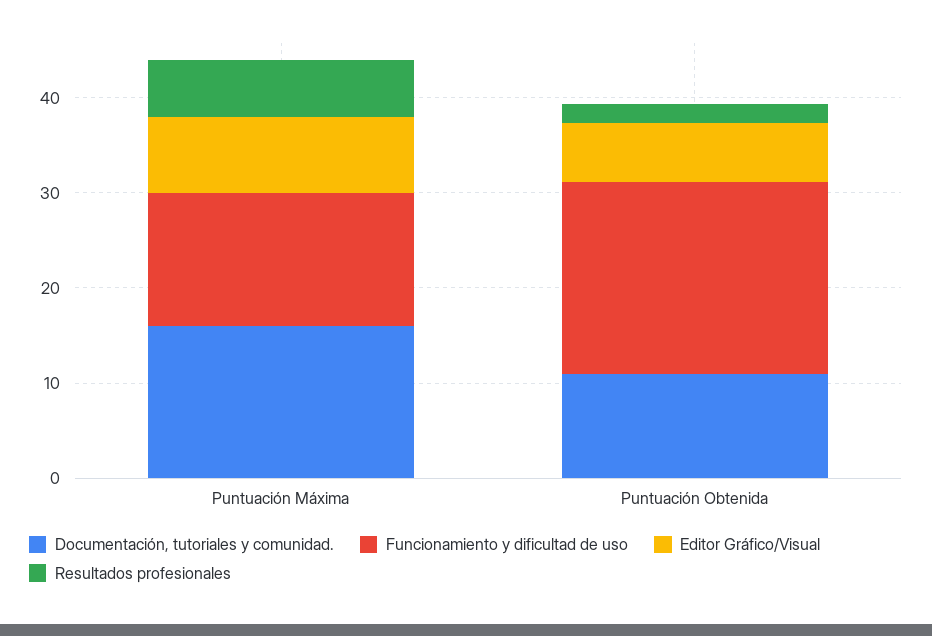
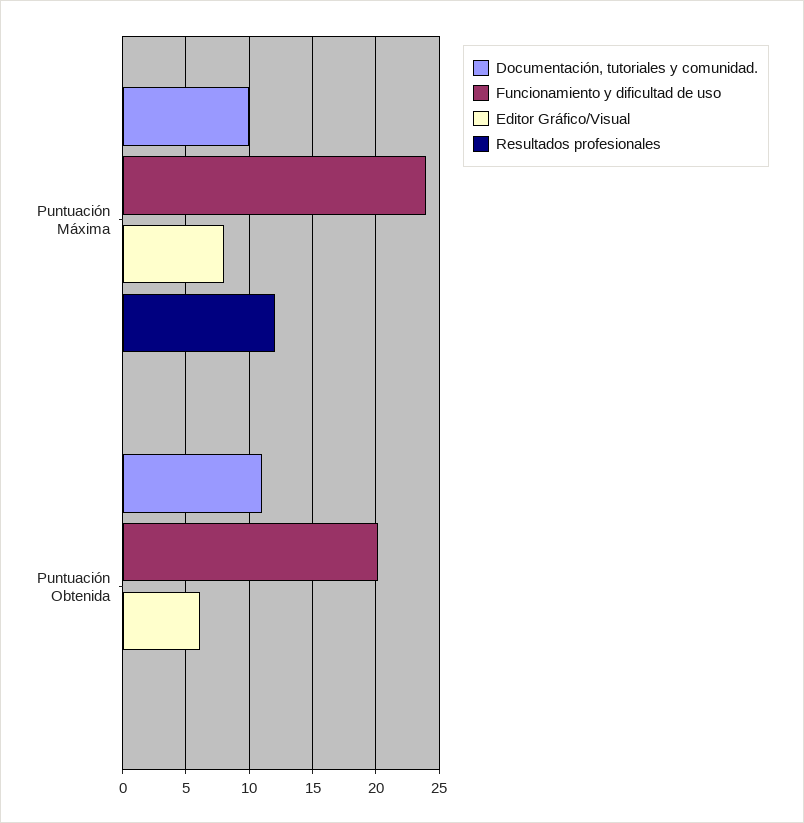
Documentación, tutoriales y comunidad., Puntuación Máxima: 16 -> 10
Funcionamiento y dificultad de uso, Puntuación Máxima: 14 -> 24
Resultados profesionales, Puntuación Máxima: 6 -> 12
Resultados profesionales, Puntuación Obtenida: 2 -> 0

